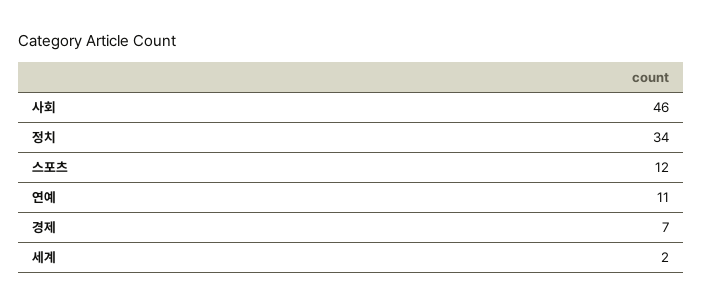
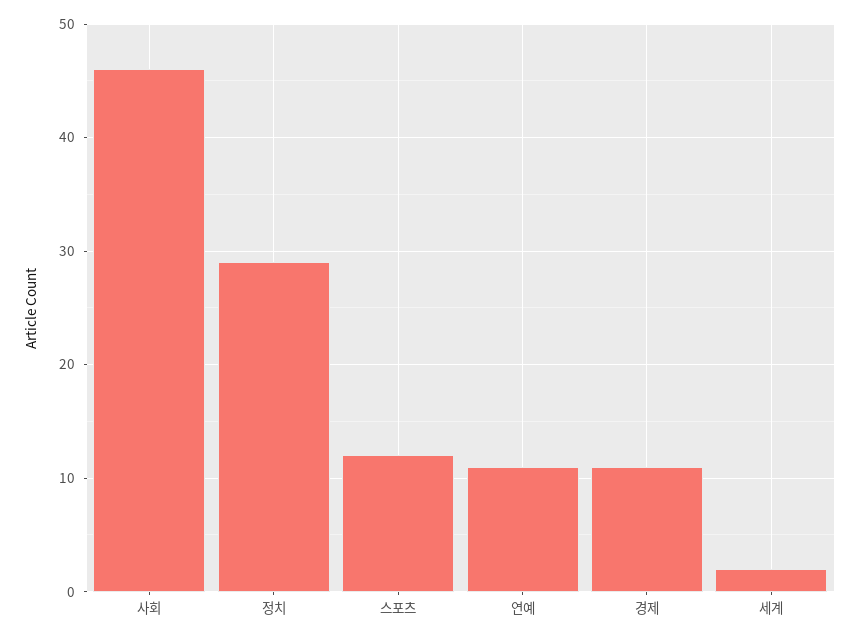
정치: 34 -> 29
경제: 7 -> 11

